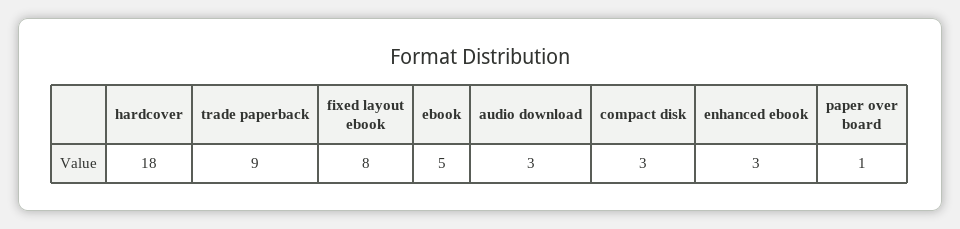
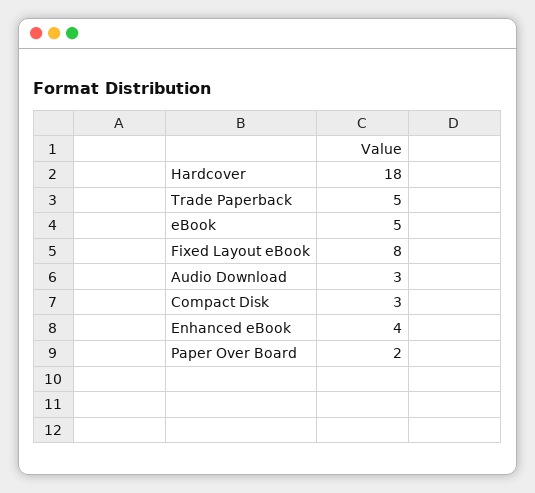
trade paperback: 9 -> 5
enhanced ebook: 3 -> 4
paper over board: 1 -> 2

